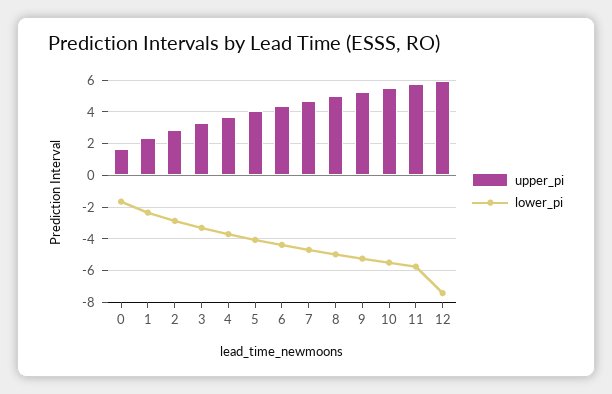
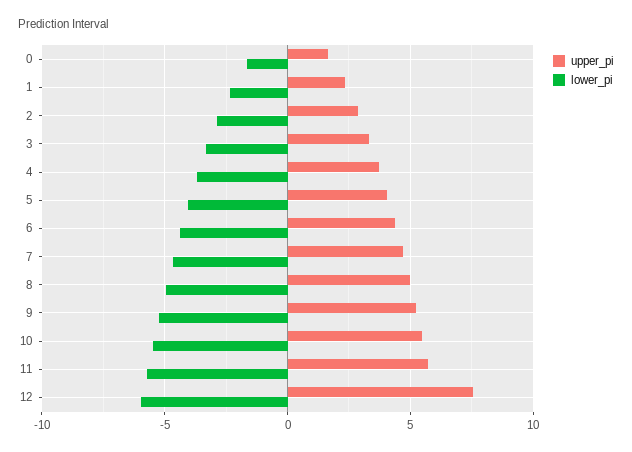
upper_pi, 12: 6 -> 7.5
lower_pi, 12: -7.5 -> -6

